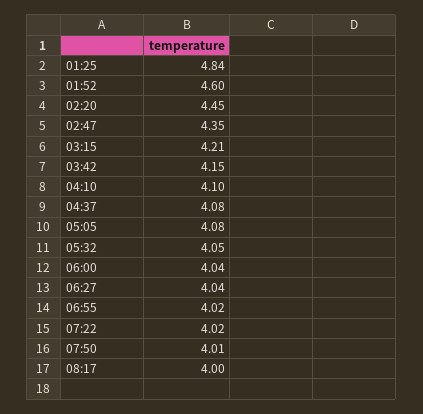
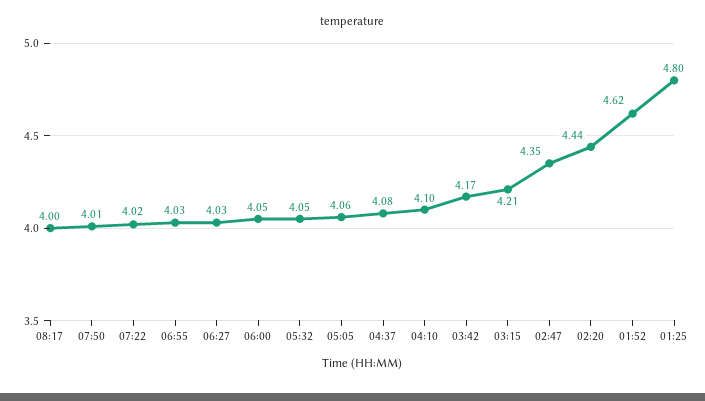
01:25: 4.84 -> 4.8
01:52: 4.6 -> 4.62
02:20: 4.45 -> 4.44
03:42: 4.15 -> 4.17
05:05: 4.08 -> 4.06
06:00: 4.04 -> 4.05
06:27: 4.04 -> 4.03
06:55: 4.02 -> 4.03

